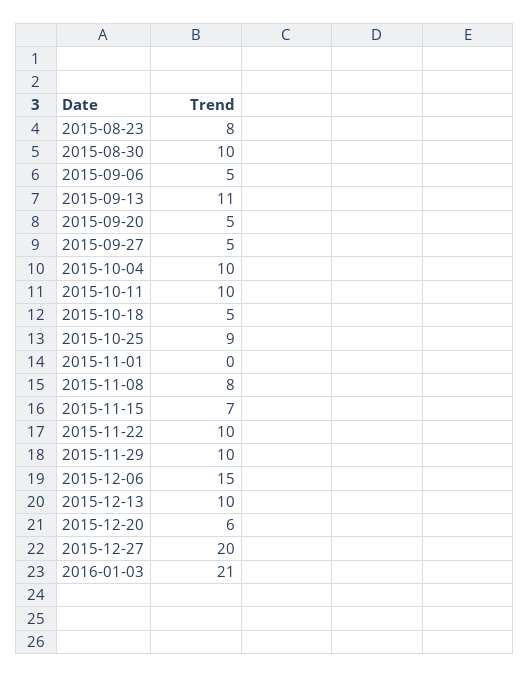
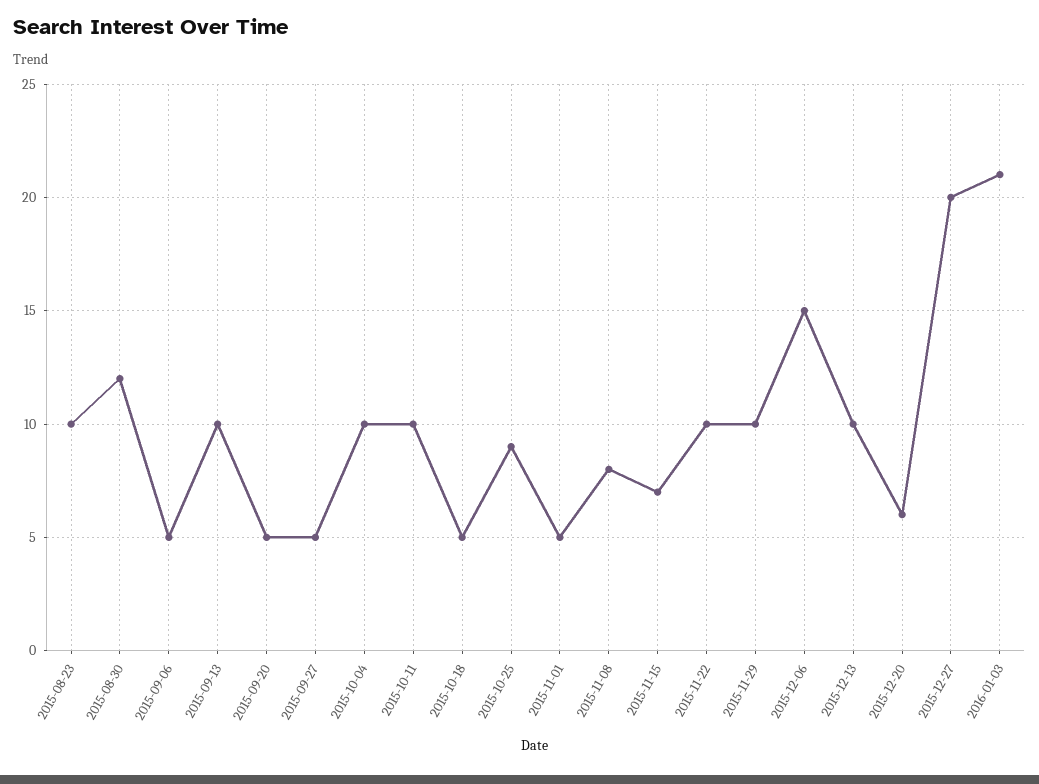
2015-08-23: 8 -> 10
2015-08-30: 10 -> 12
2015-09-13: 11 -> 10
2015-11-01: 0 -> 5

